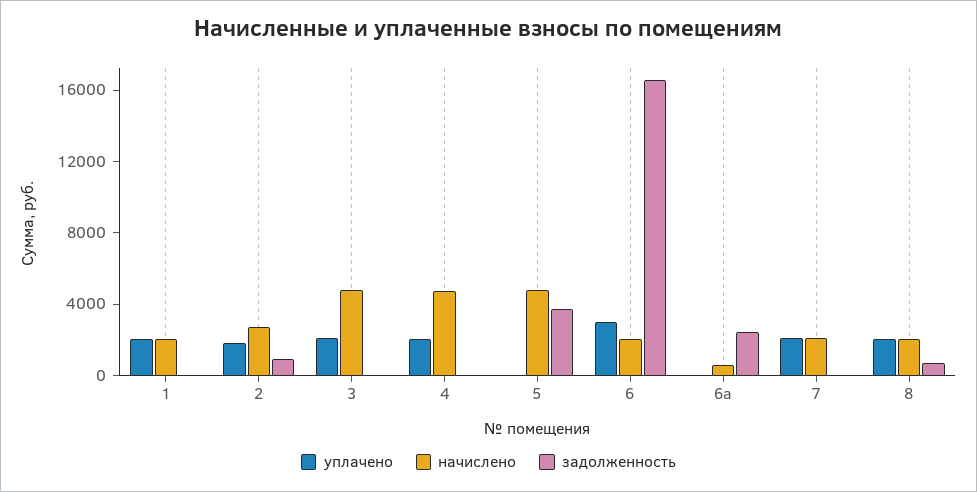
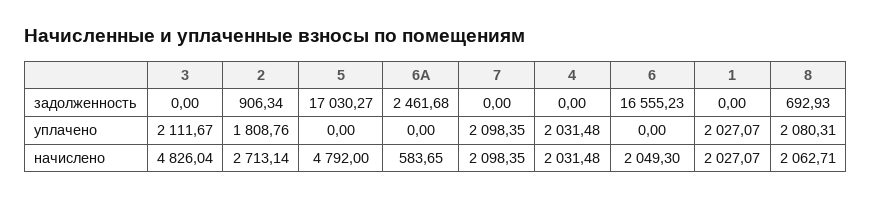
начислено, 4: 5000 -> 2031.48
задолженность, 5: 4000 -> 17030.27
уплачено, 6: 3000 -> 0

